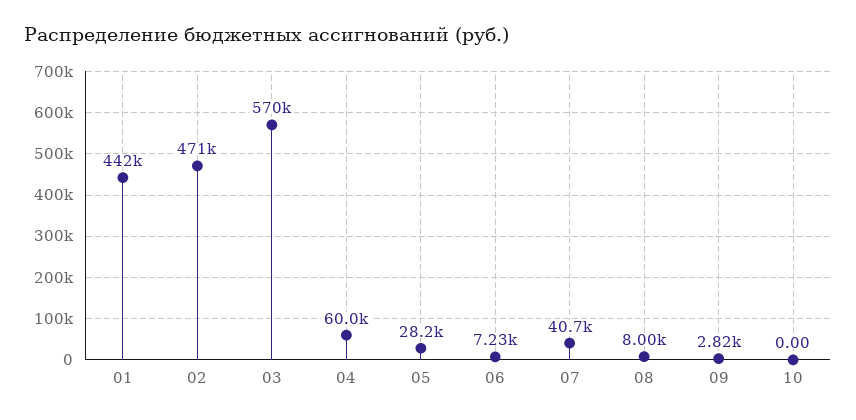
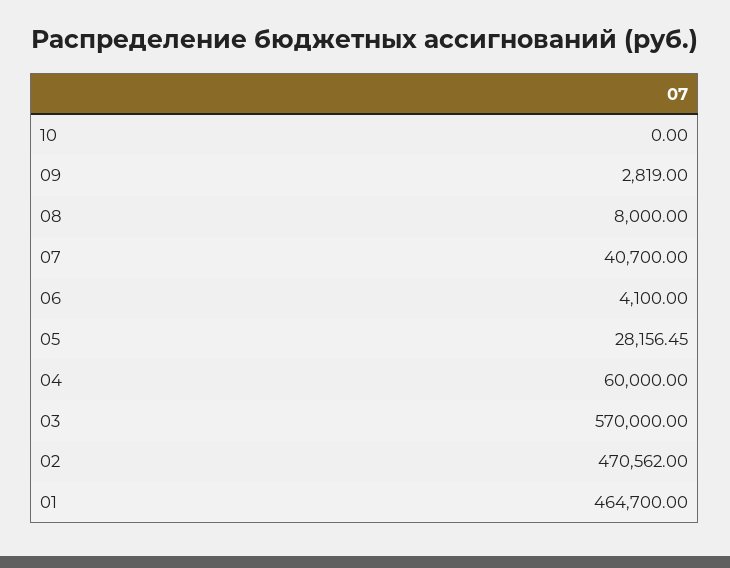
01: 442000 -> 464700
06: 7230 -> 4100

